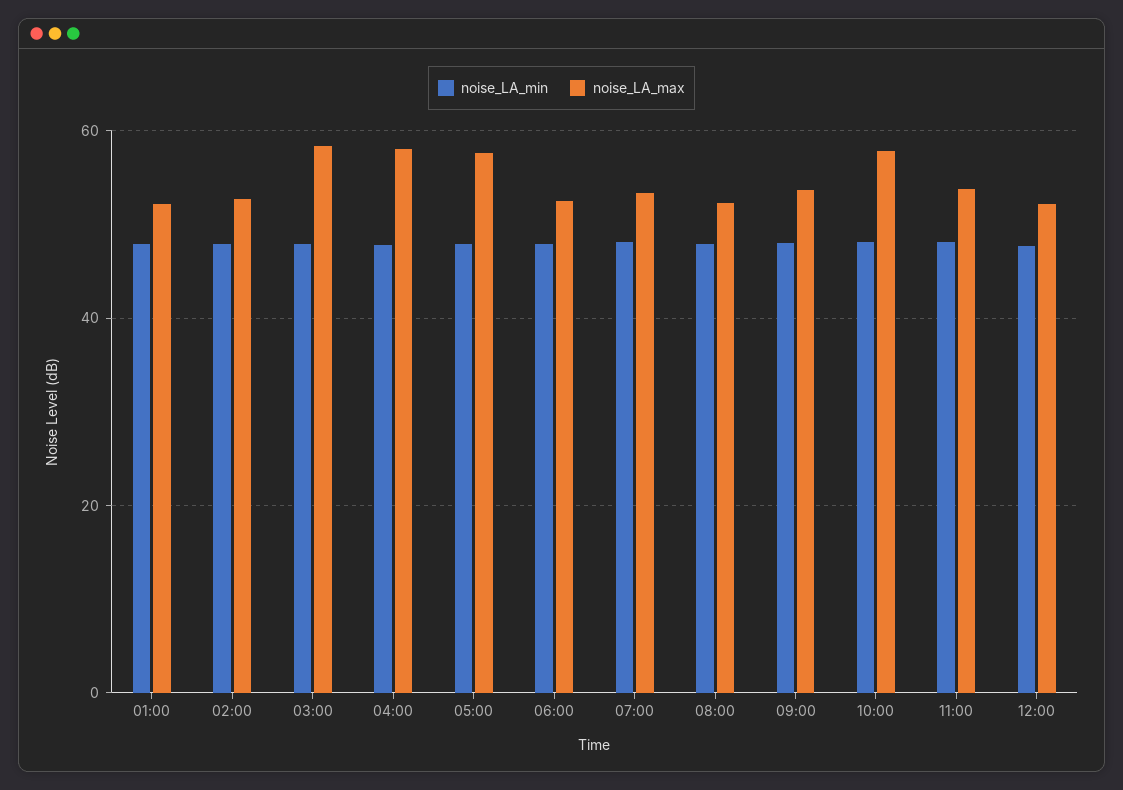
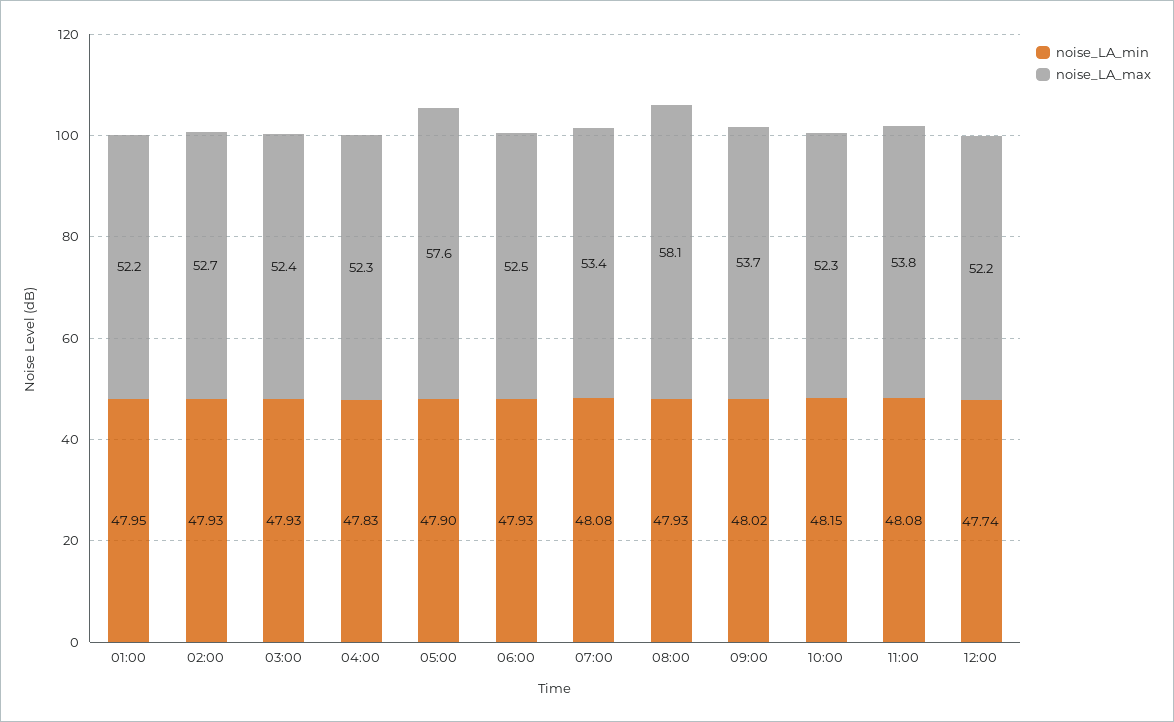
noise_LA_max, 03:00: 58 -> 52.4
noise_LA_max, 04:00: 58 -> 52.3
noise_LA_max, 08:00: 52 -> 58.1
noise_LA_max, 10:00: 58 -> 52.3

